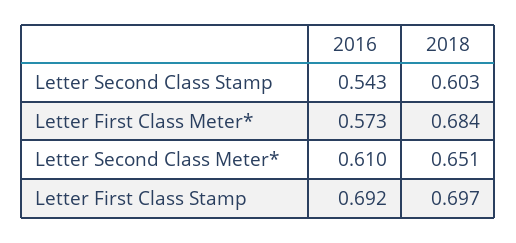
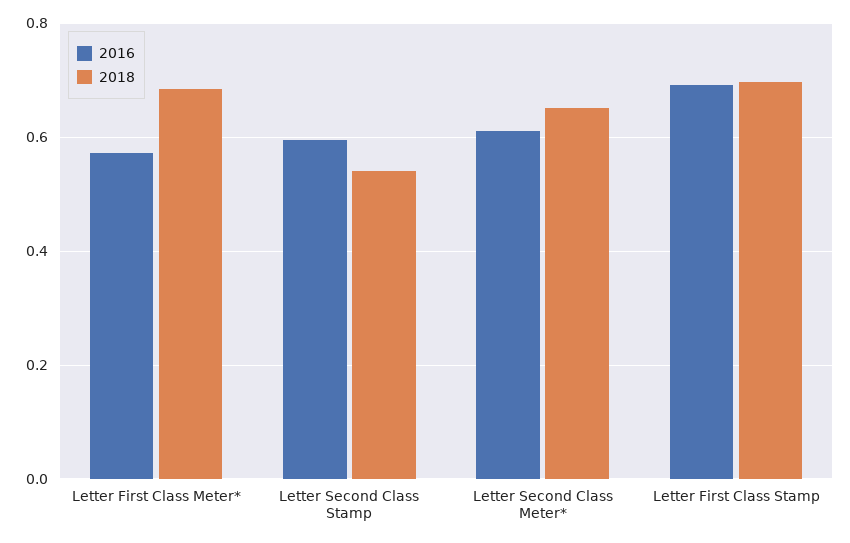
2016, Letter Second Class Stamp: 0.543 -> 0.6
2018, Letter Second Class Stamp: 0.603 -> 0.54

